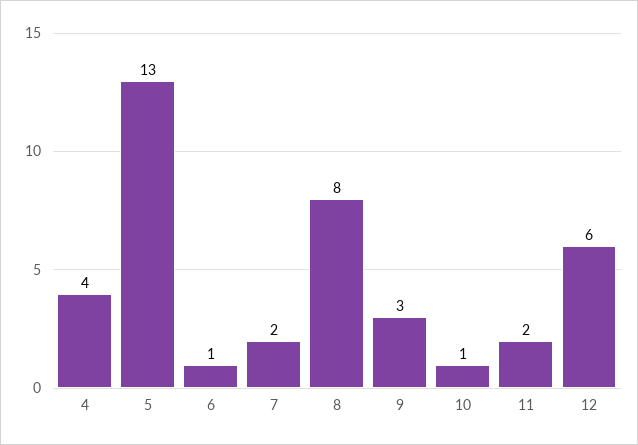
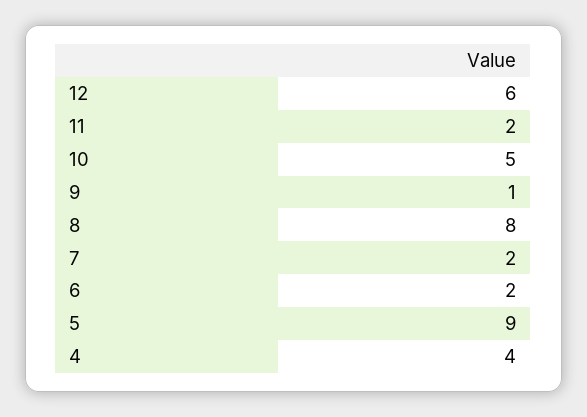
5: 13 -> 9
6: 1 -> 2
9: 3 -> 1
10: 1 -> 5

